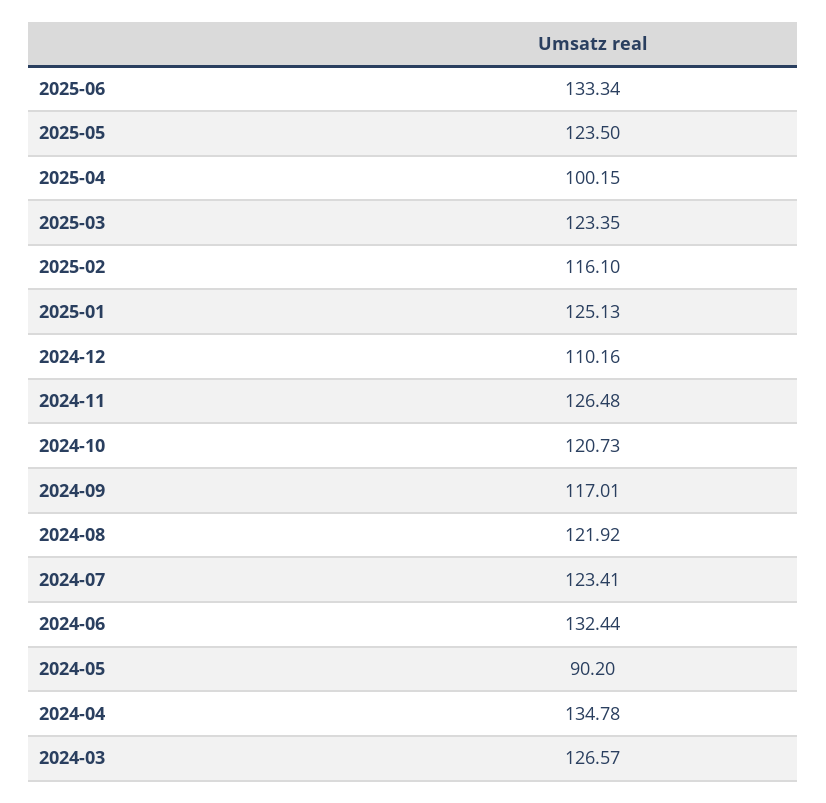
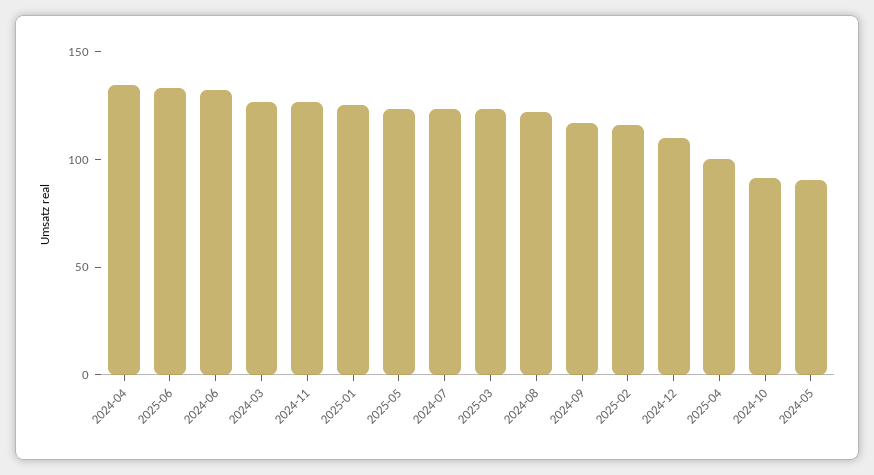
2024-10: 120.73 -> 90

